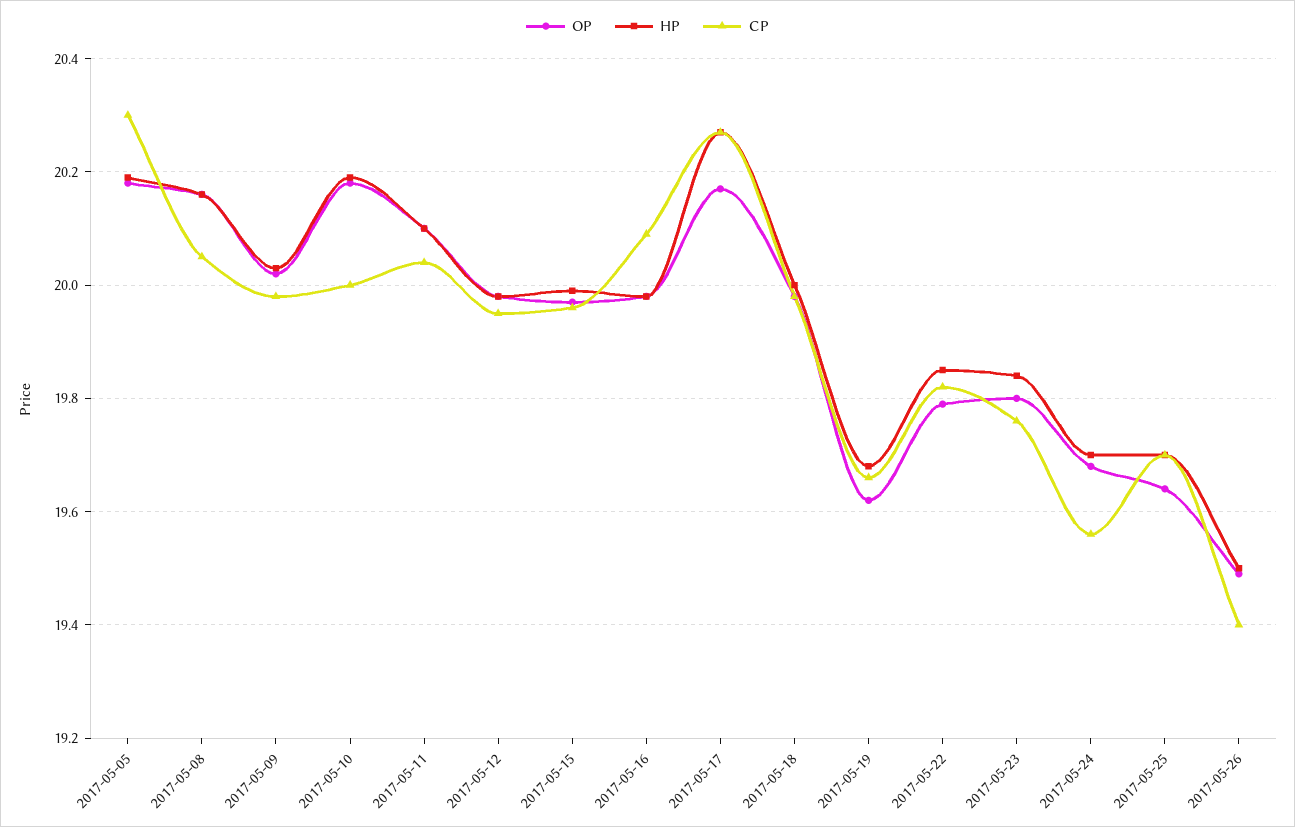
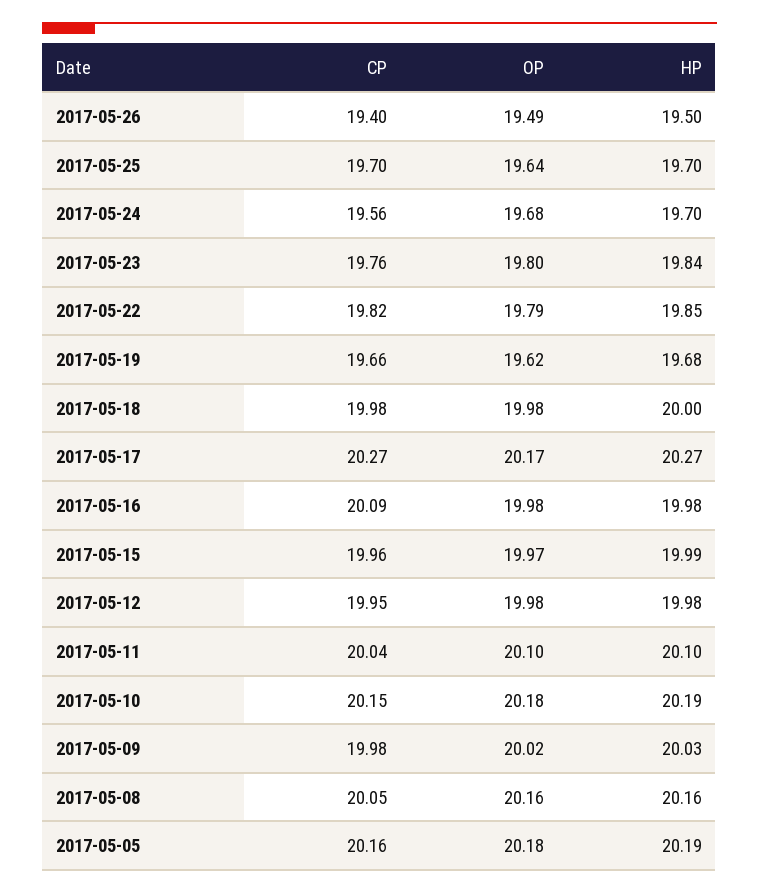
CP, 2017-05-05: 20.3 -> 20.16
CP, 2017-05-10: 20 -> 20.15

